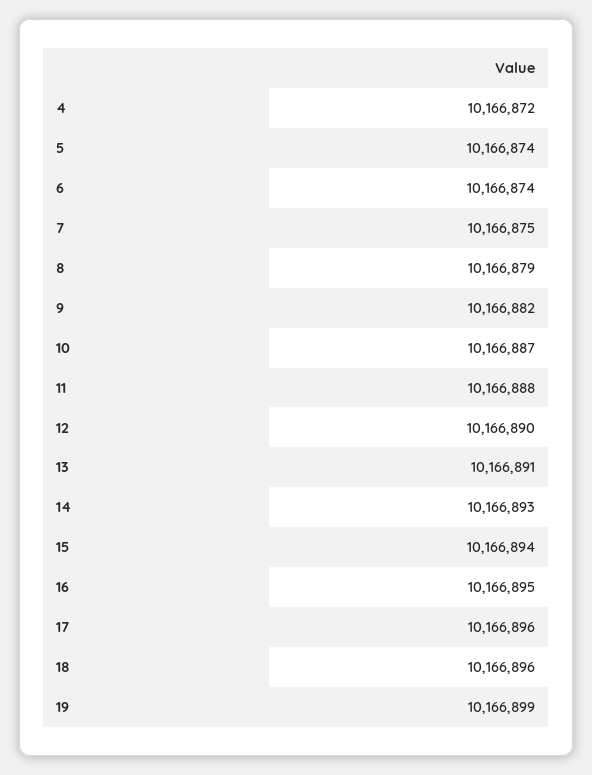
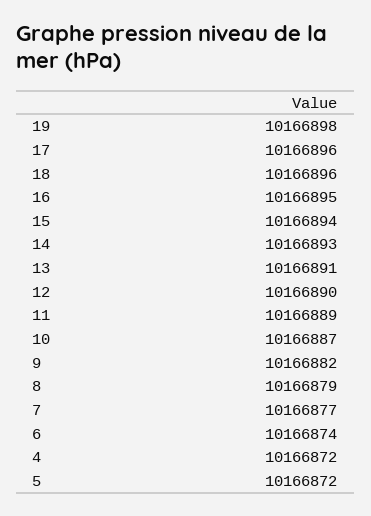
5: 10166874 -> 10166872
7: 10166875 -> 10166877
11: 10166888 -> 10166889
19: 10166899 -> 10166898

